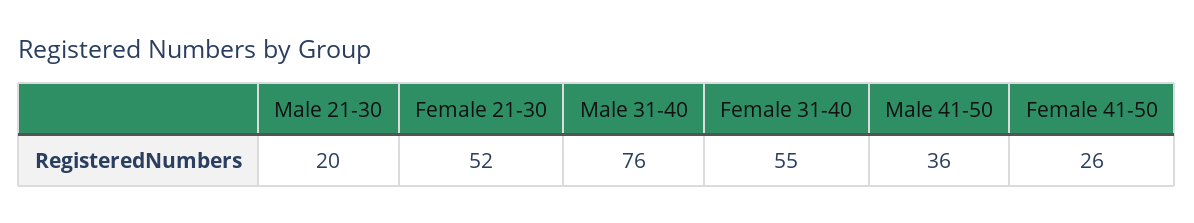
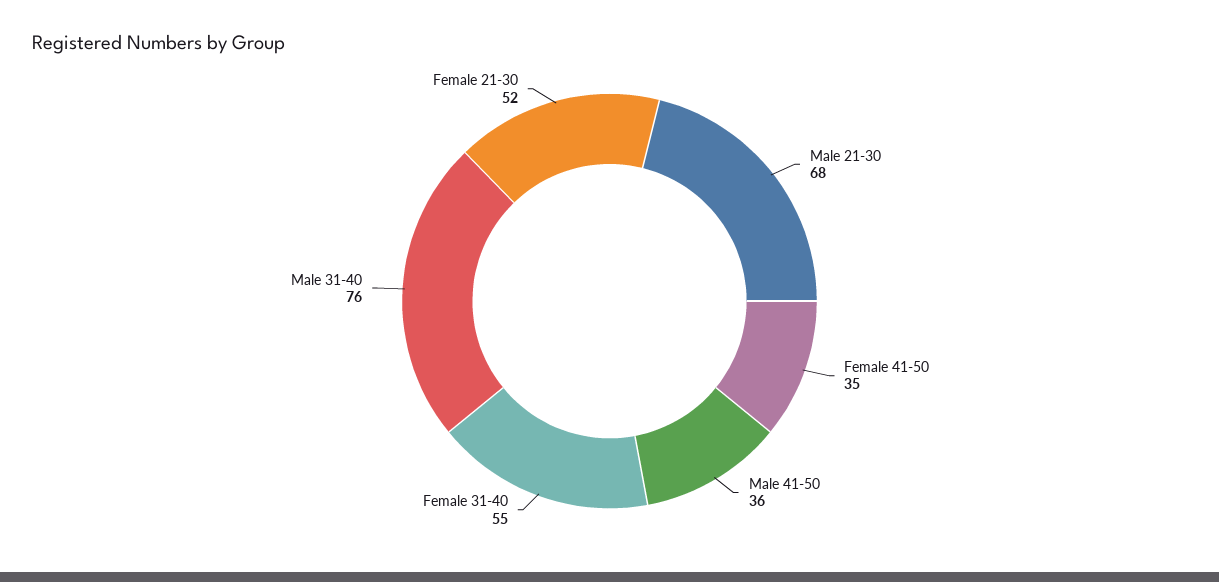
Male 21-30: 20 -> 68
Female 41-50: 26 -> 35

